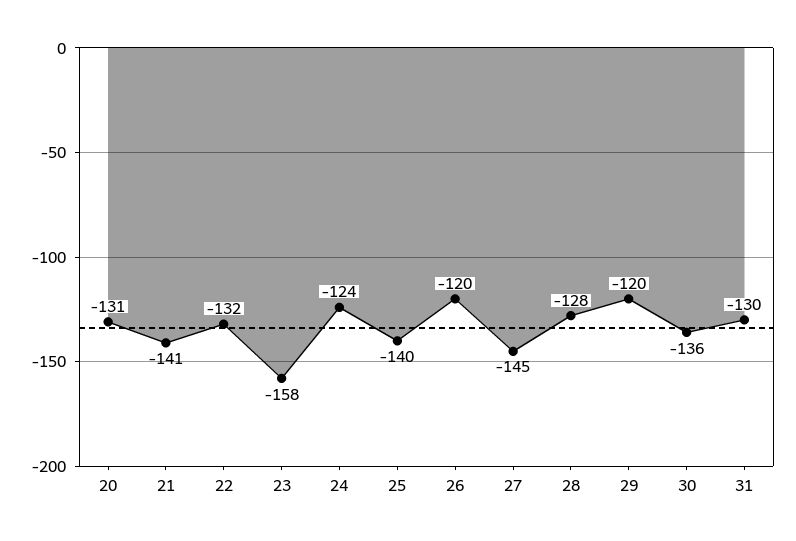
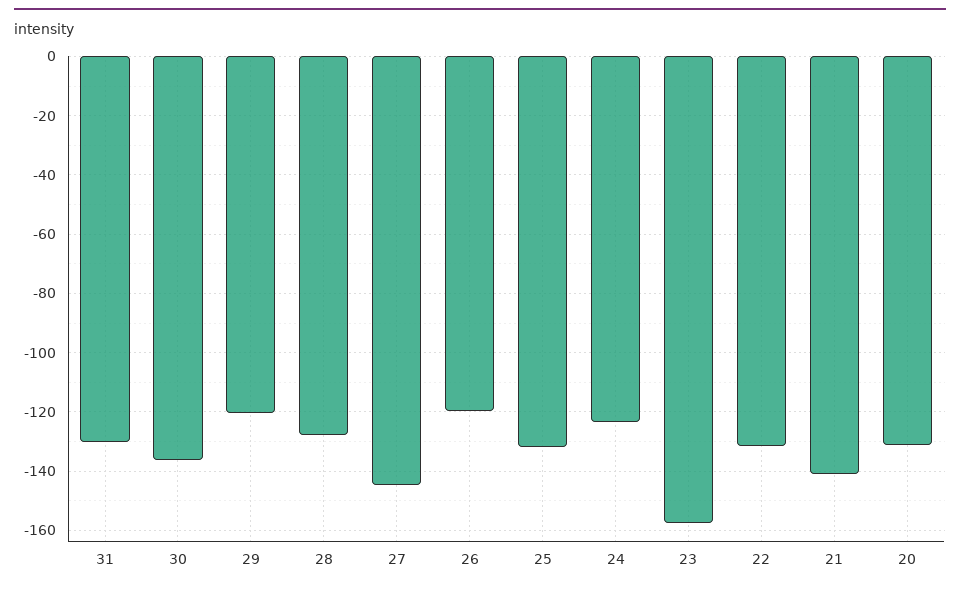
25: -140 -> -132.5

